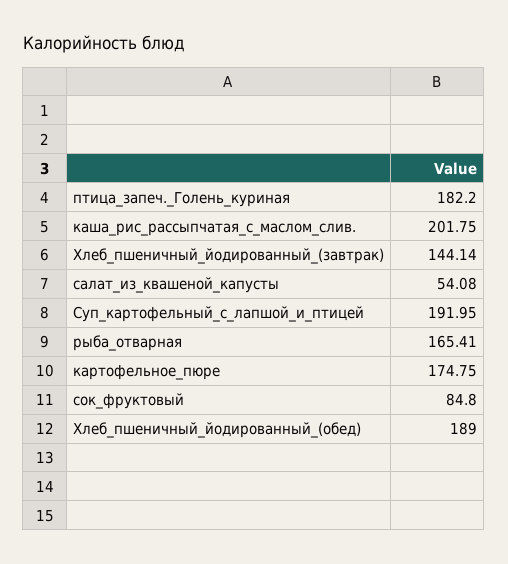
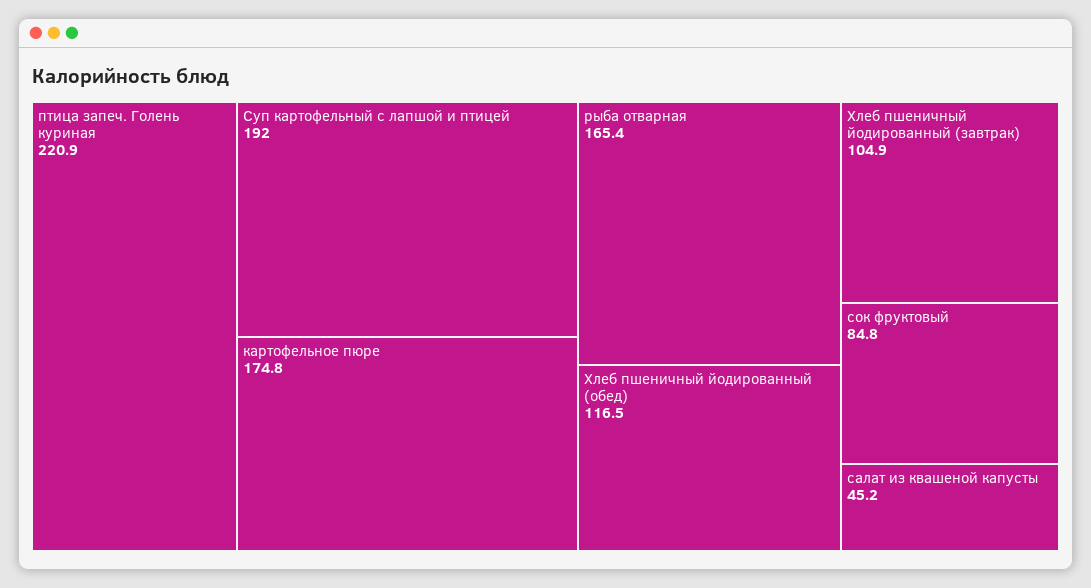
птица_запеч._Голень_куриная: 182.2 -> 220.9
каша_рис_рассыпчатая_с_маслом_слив.: 201.75 -> none
Хлеб_пшеничный_йодированный_(завтрак): 144.14 -> 104.9
салат_из_квашеной_капусты: 54.08 -> 45.2
Хлеб_пшеничный_йодированный_(обед): 189 -> 116.5

